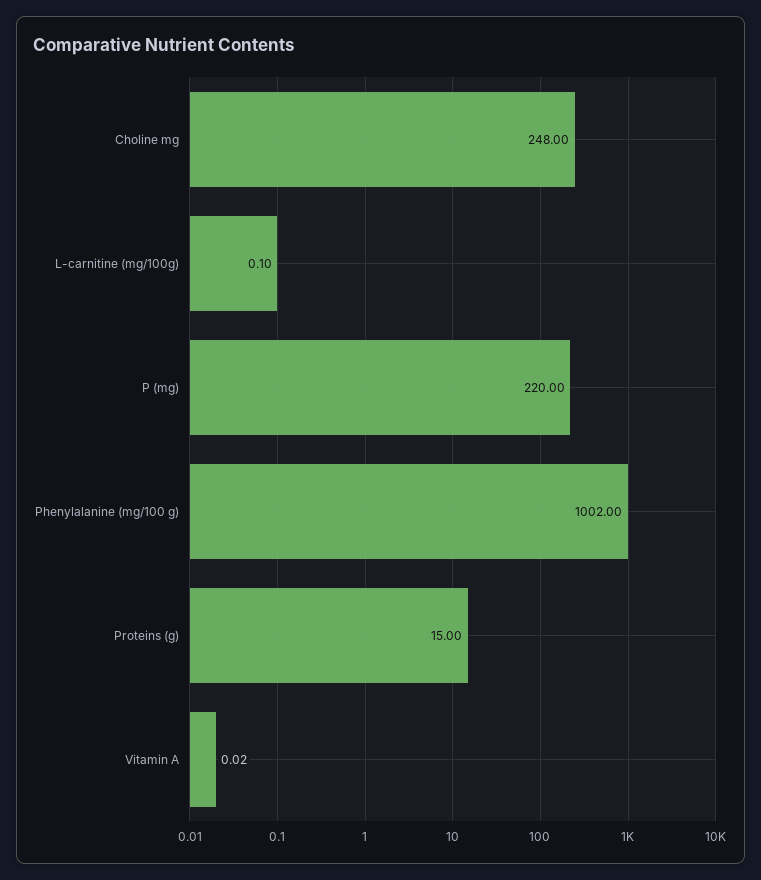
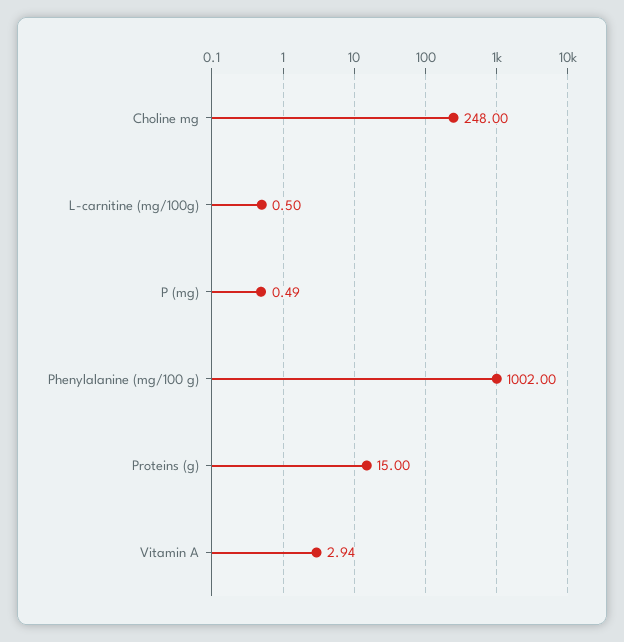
L-carnitine (mg/100g): 0.1 -> 0.5
P (mg): 220 -> 0.49
Vitamin A: 0.02 -> 2.94

